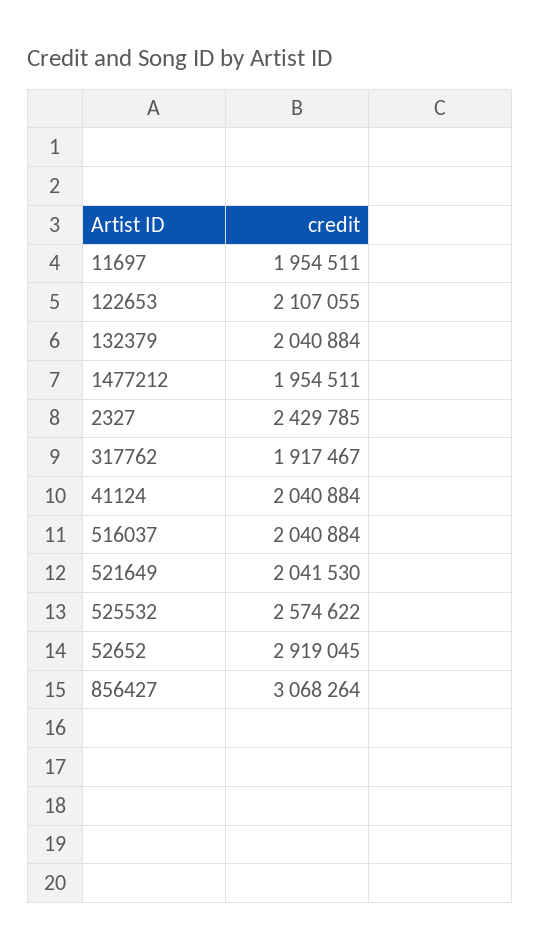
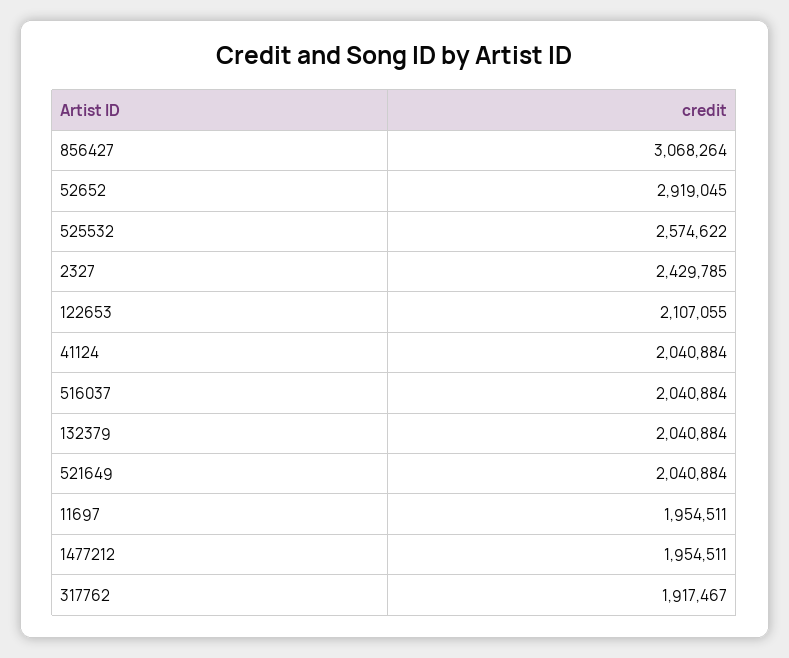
521649: 2041530 -> 2040884

